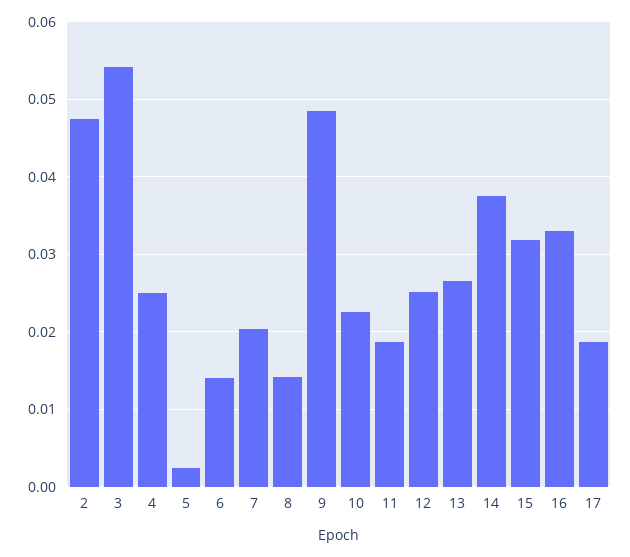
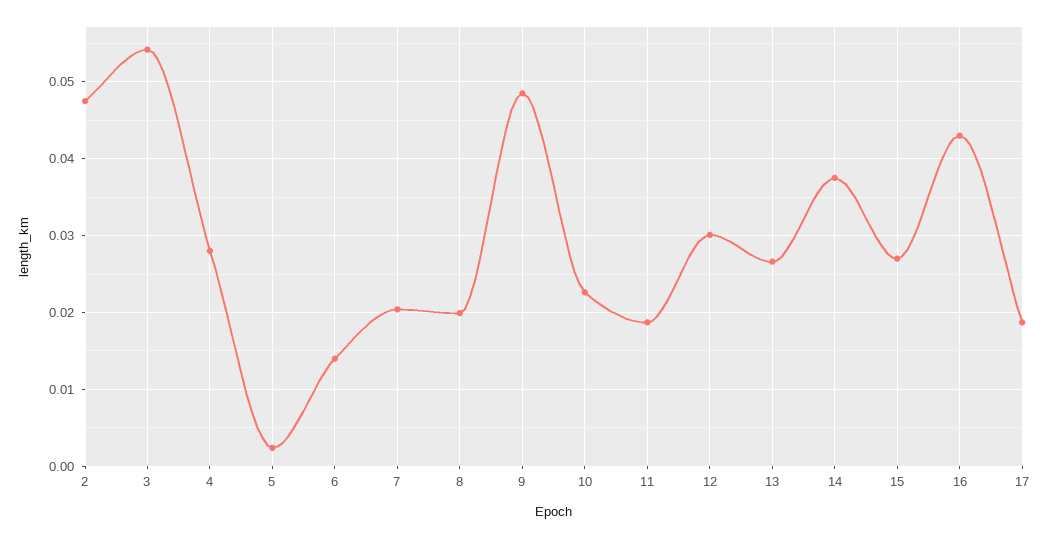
4: 0.025 -> 0.028
8: 0.014 -> 0.02
12: 0.025 -> 0.03
15: 0.032 -> 0.027
16: 0.033 -> 0.043

